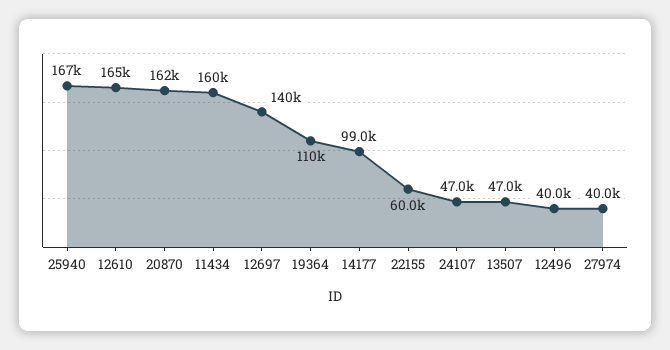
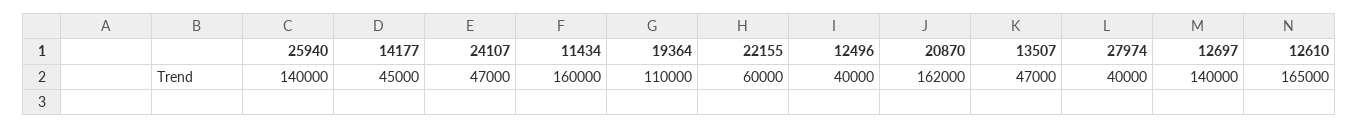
25940: 167000 -> 140000
14177: 99000 -> 45000

